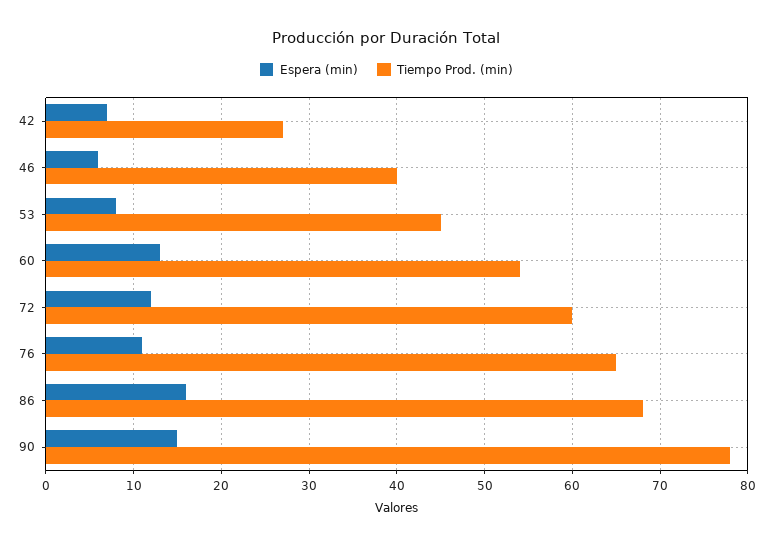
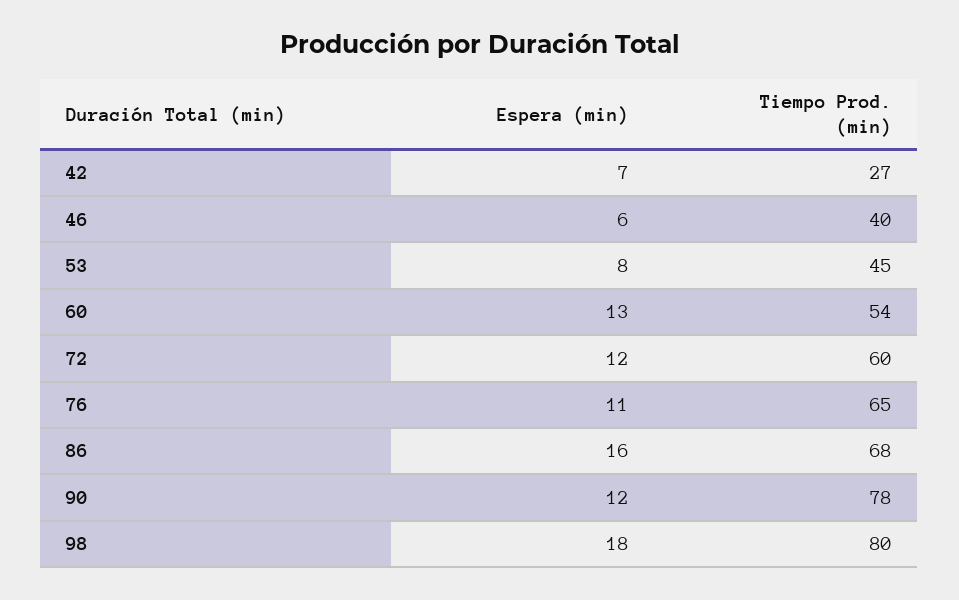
Espera (min), 90: 15 -> 12
Espera (min), 98: none -> 18
Tiempo Prod. (min), 98: none -> 80

